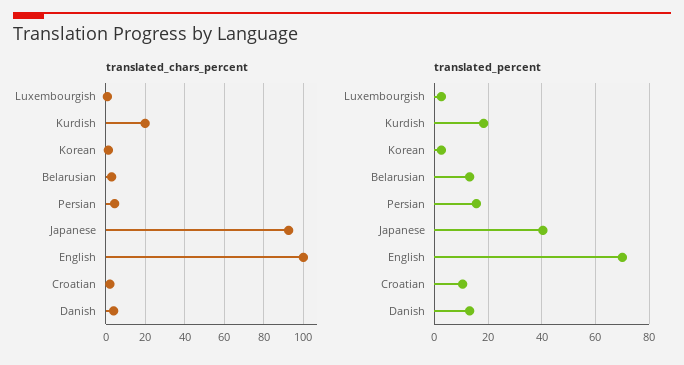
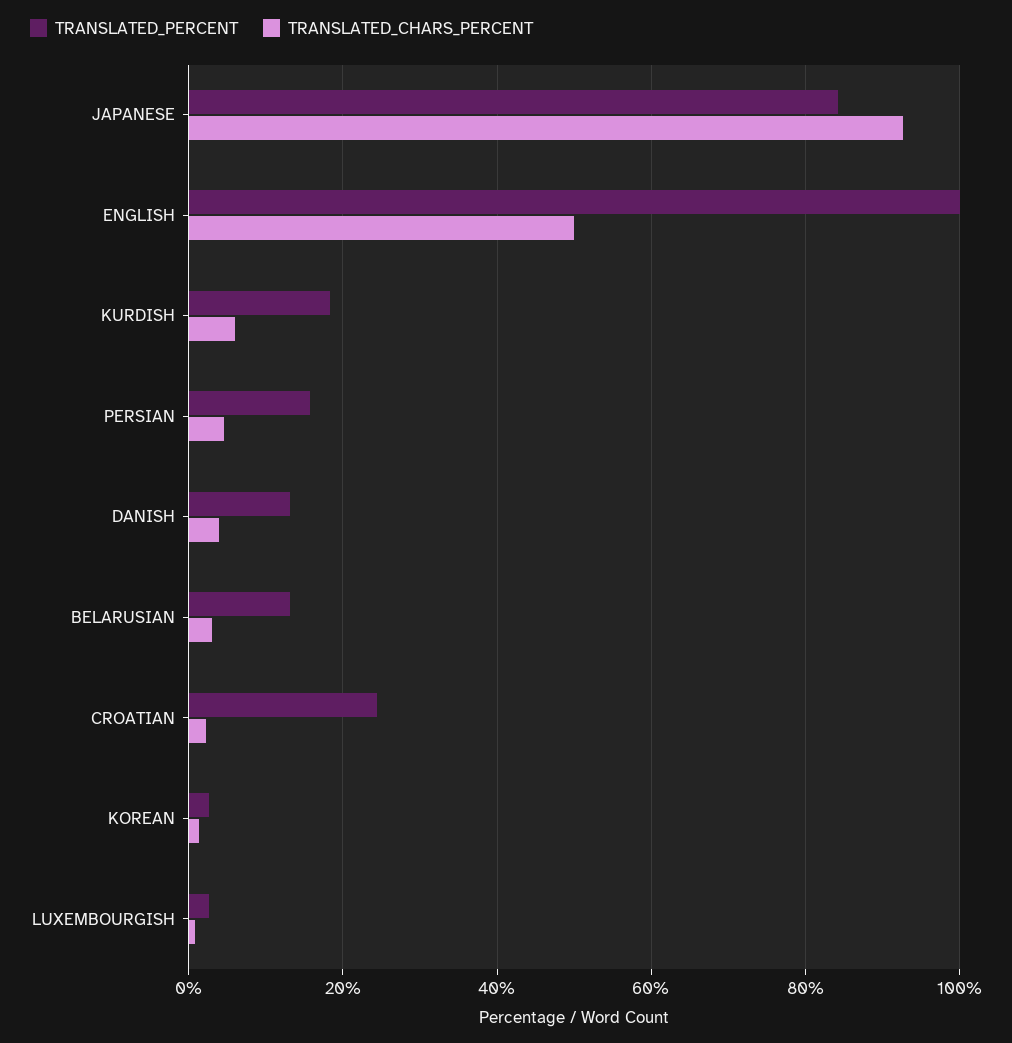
translated_chars_percent, Kurdish: 20 -> 6
translated_chars_percent, English: 100 -> 50
translated_percent, Japanese: 40 -> 84
translated_percent, English: 70 -> 100
translated_percent, Croatian: 10 -> 24

